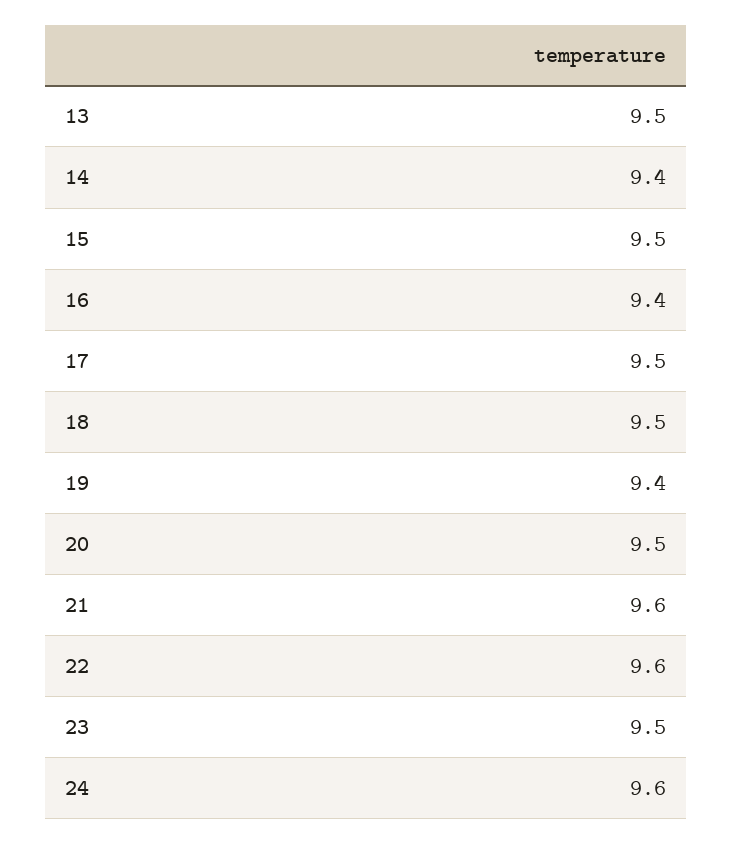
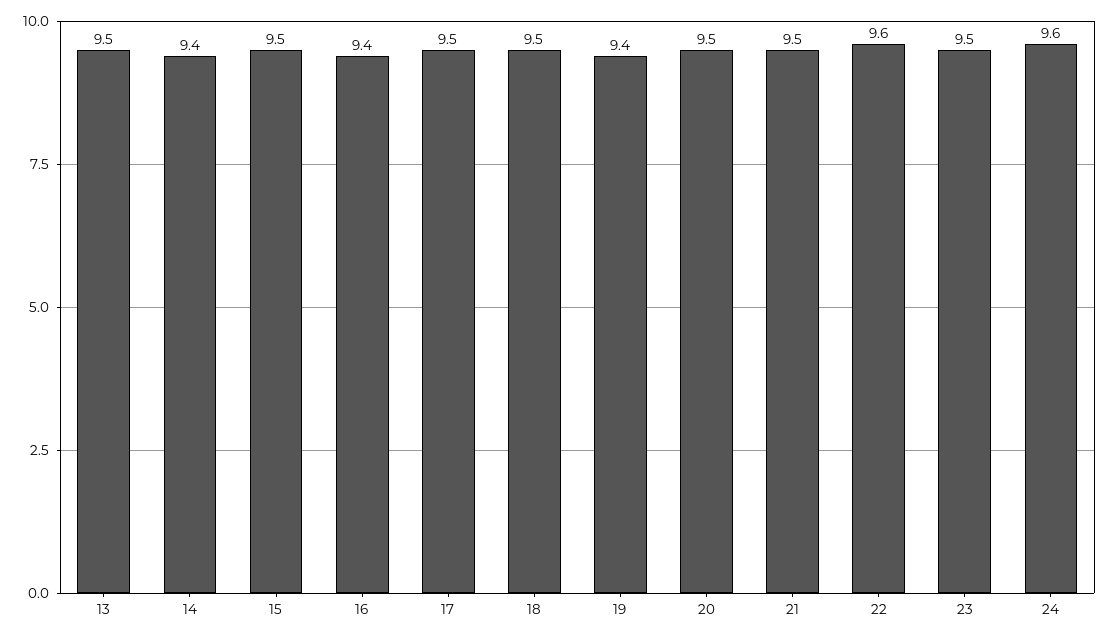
21: 9.6 -> 9.5

